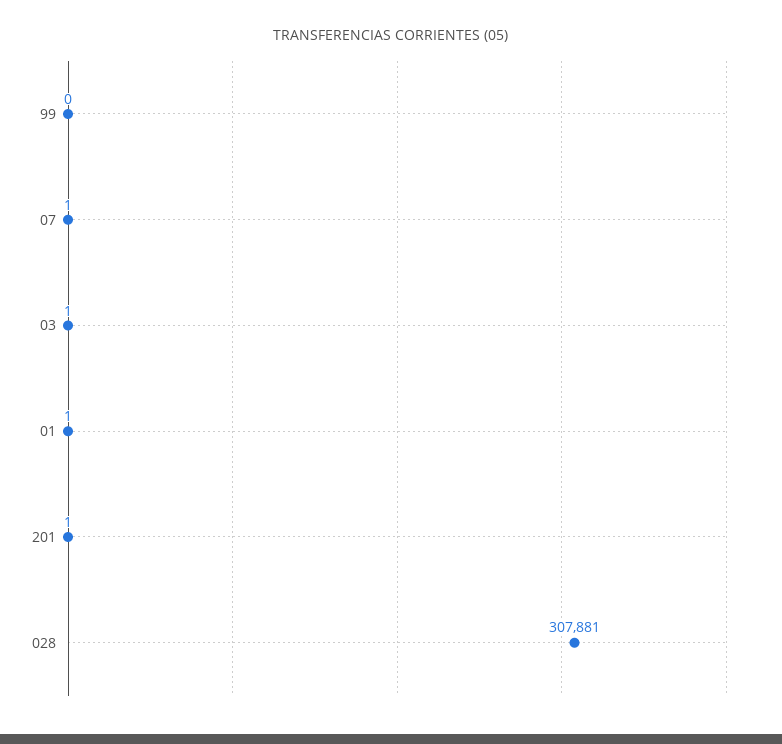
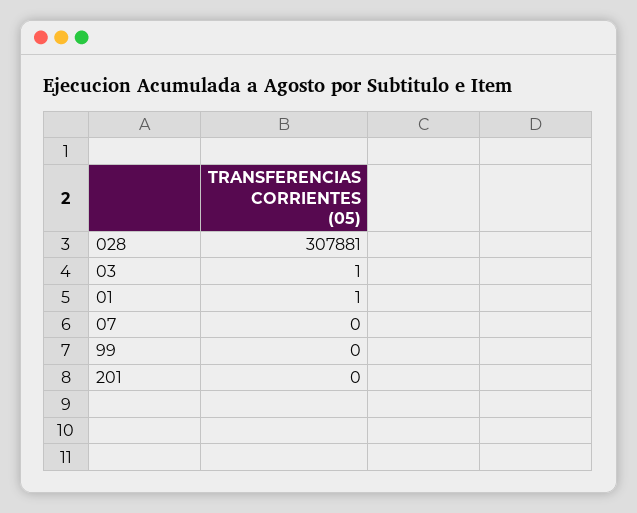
07: 1 -> 0
201: 1 -> 0

